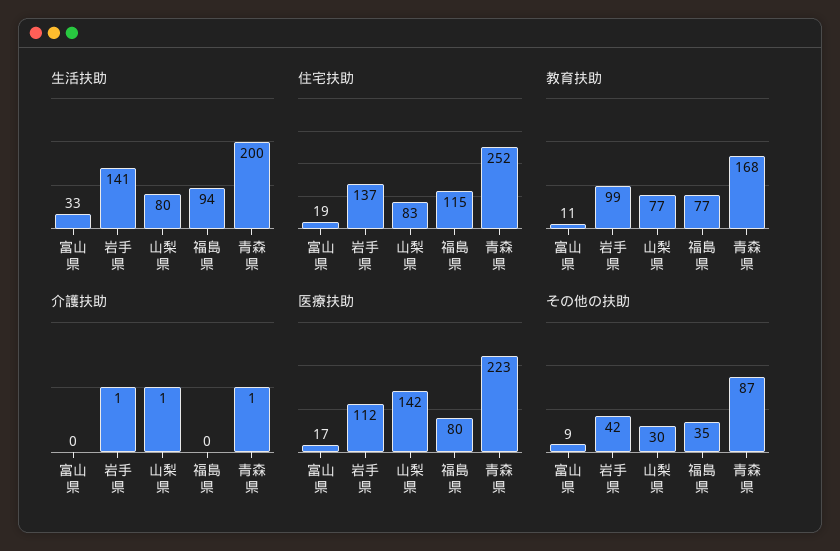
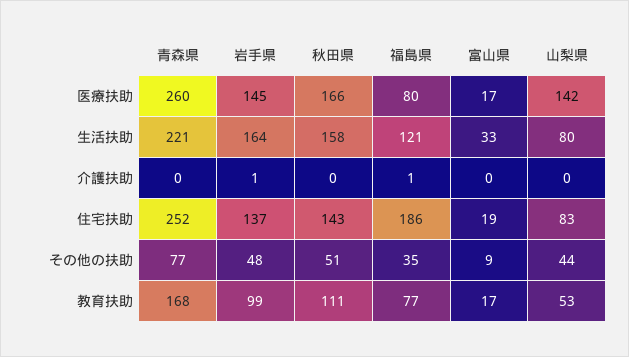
生活扶助, 岩手県: 141 -> 164
生活扶助, 福島県: 94 -> 121
生活扶助, 青森県: 200 -> 221
住宅扶助, 福島県: 115 -> 186
教育扶助, 富山県: 11 -> 17
教育扶助, 山梨県: 77 -> 53
介護扶助, 山梨県: 1 -> 0
介護扶助, 福島県: 0 -> 1
介護扶助, 青森県: 1 -> 0
医療扶助, 岩手県: 112 -> 145
医療扶助, 青森県: 223 -> 260
その他の扶助, 岩手県: 42 -> 48
その他の扶助, 山梨県: 30 -> 44
その他の扶助, 青森県: 87 -> 77
医療扶助, 秋田県: none -> 166
生活扶助, 秋田県: none -> 158
介護扶助, 秋田県: none -> 0
住宅扶助, 秋田県: none -> 143
その他の扶助, 秋田県: none -> 51
教育扶助, 秋田県: none -> 111

